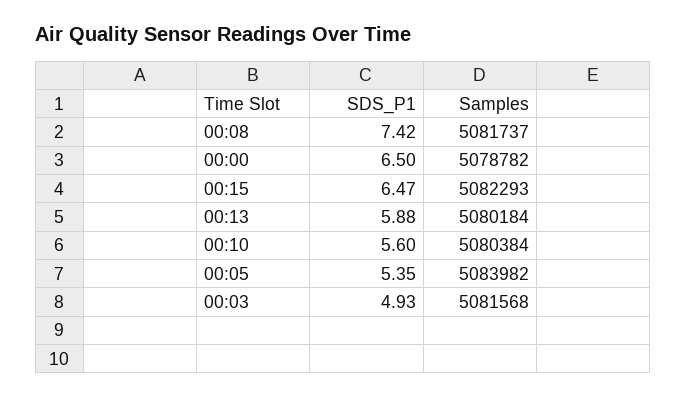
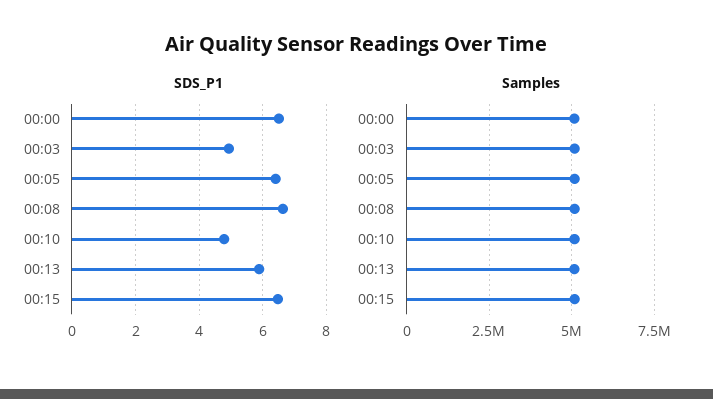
SDS_P1, 00:08: 7.42 -> 6.6
SDS_P1, 00:10: 5.6 -> 4.8
SDS_P1, 00:05: 5.35 -> 6.4

